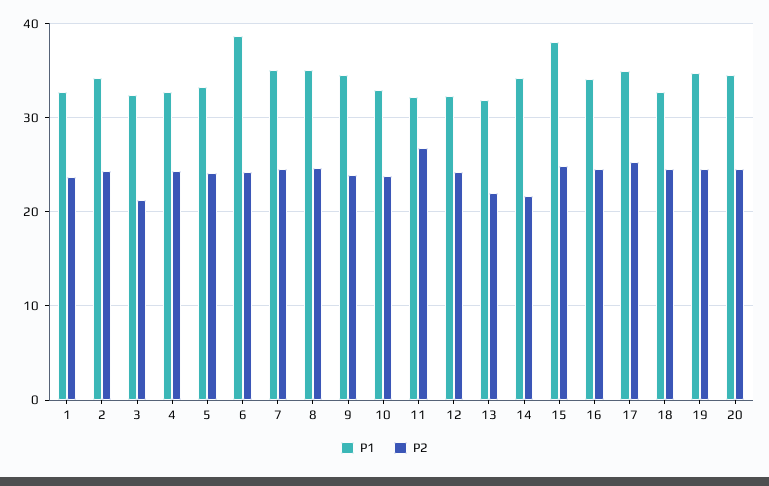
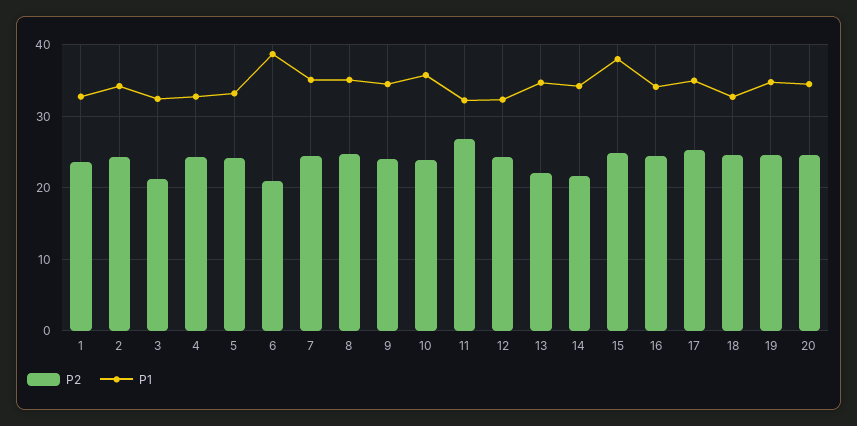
P2, 6: 24 -> 21
P1, 10: 33 -> 36
P1, 13: 32 -> 35

